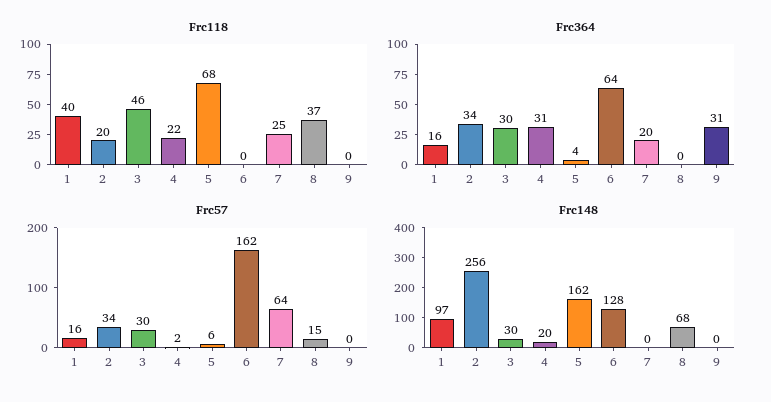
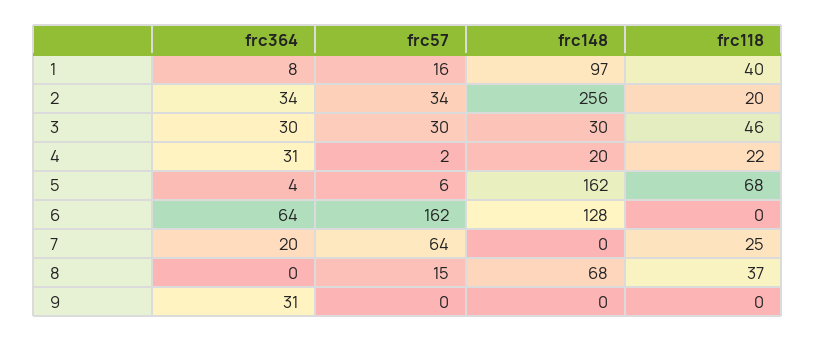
Frc364, 1: 16 -> 8

